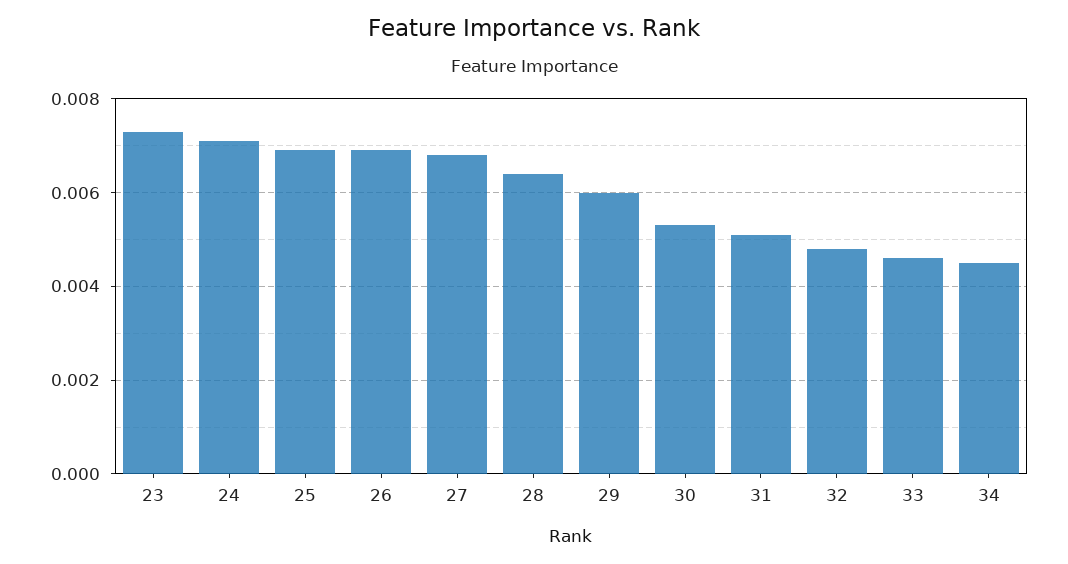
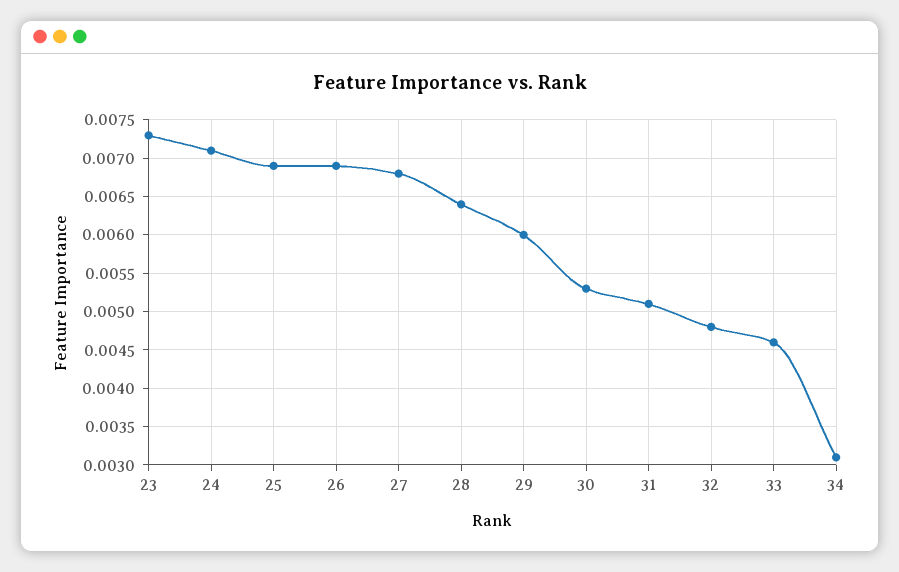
34: 0.0045 -> 0.0031

